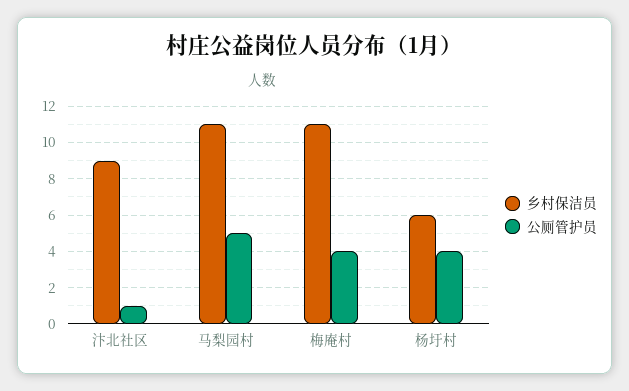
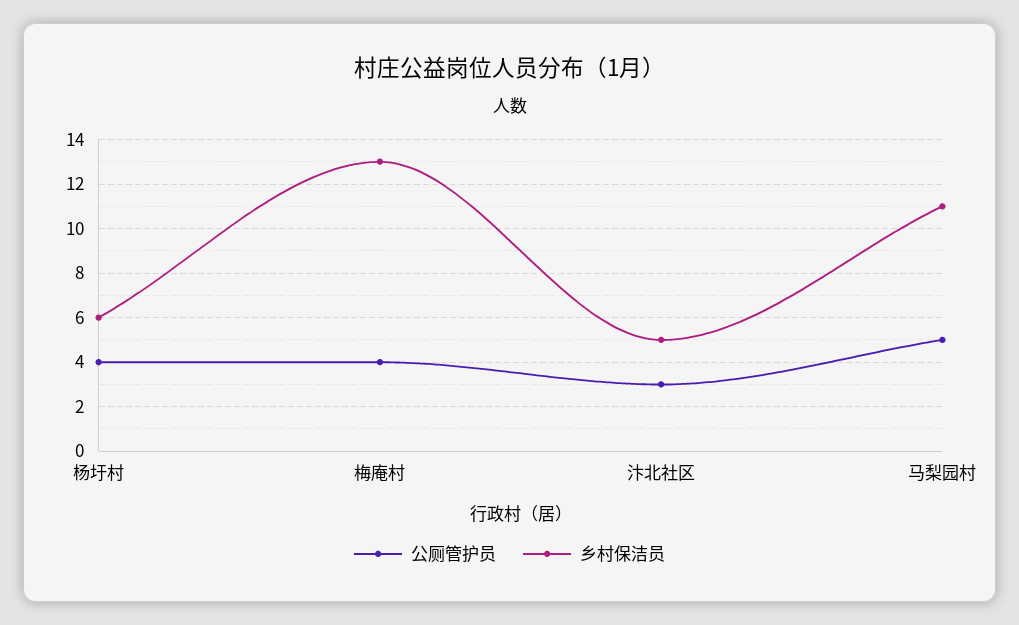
乡村保洁员, 汴北社区: 9 -> 5
公厕管护员, 汴北社区: 1 -> 3
乡村保洁员, 梅庵村: 11 -> 13

